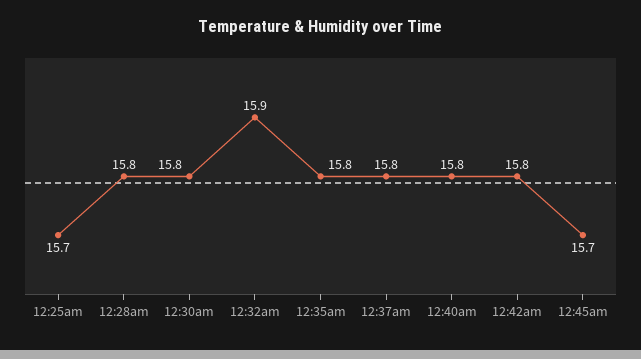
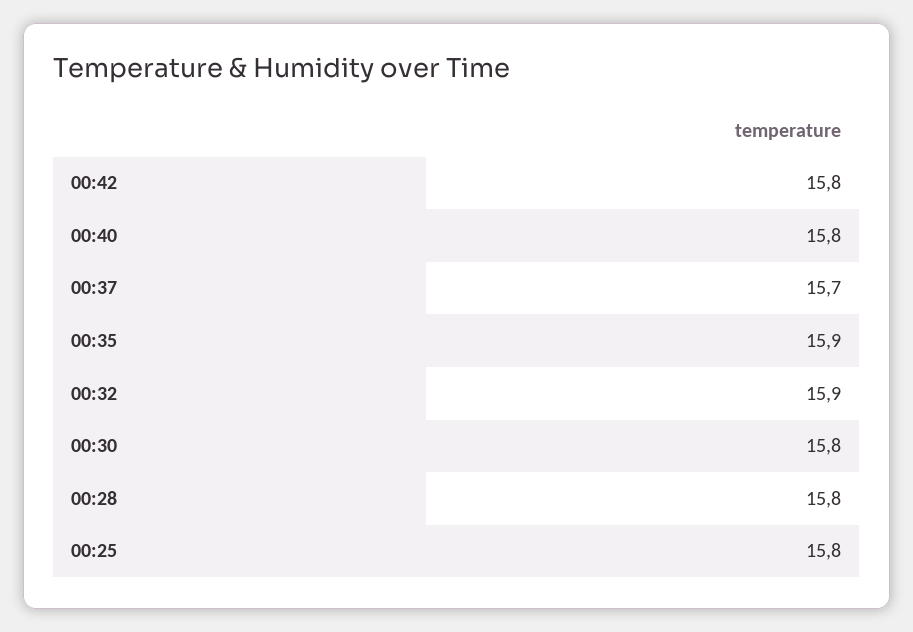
12:25am: 15.7 -> 15.8
12:35am: 15.8 -> 15.9
12:37am: 15.8 -> 15.7
12:45am: 15.7 -> none

